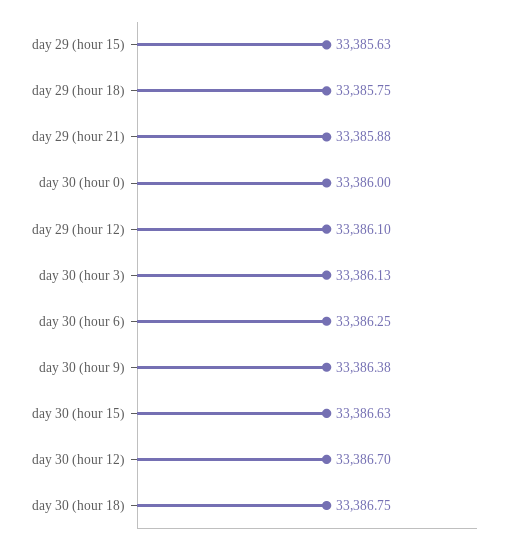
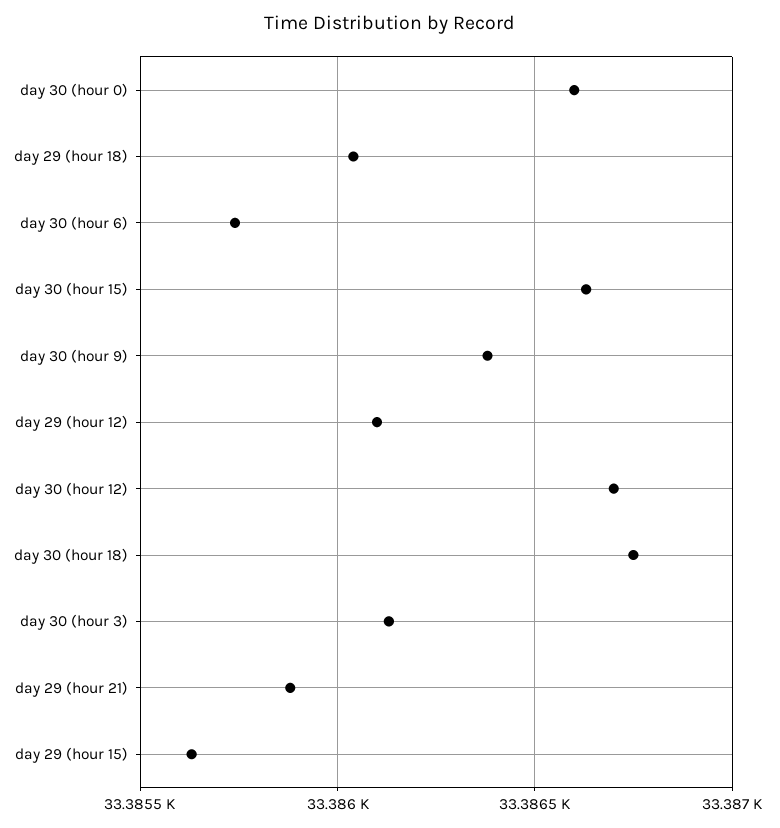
day 29 (hour 18): 33385.75 -> 33386.05
day 30 (hour 0): 33386 -> 33386.6
day 30 (hour 6): 33386.25 -> 33385.75

